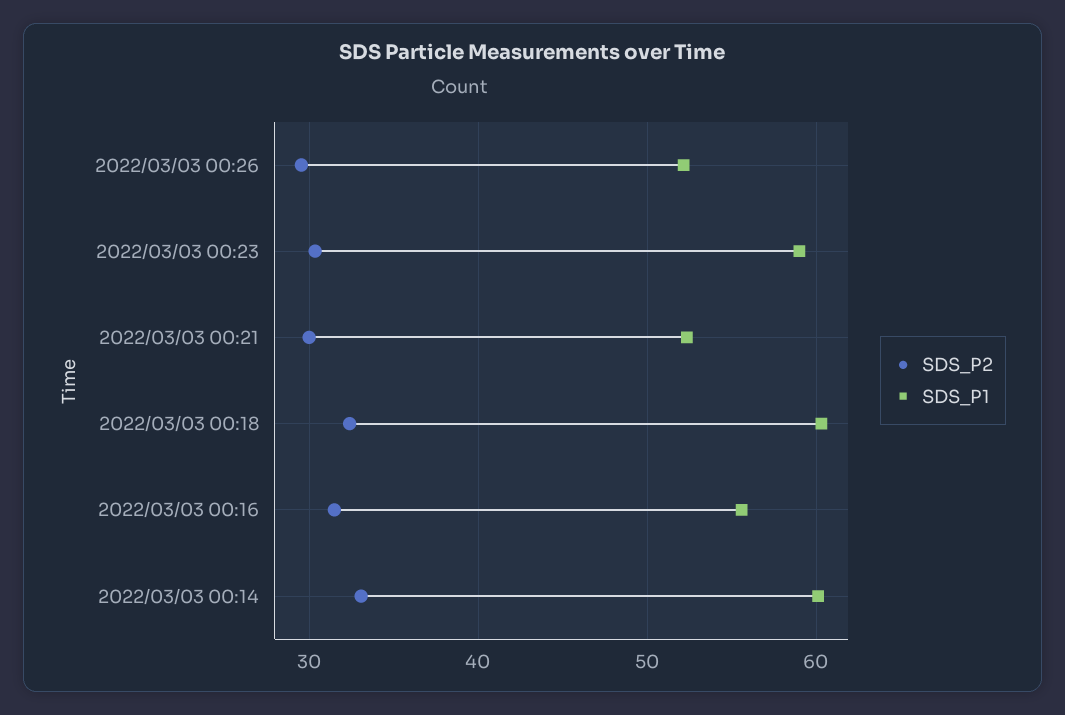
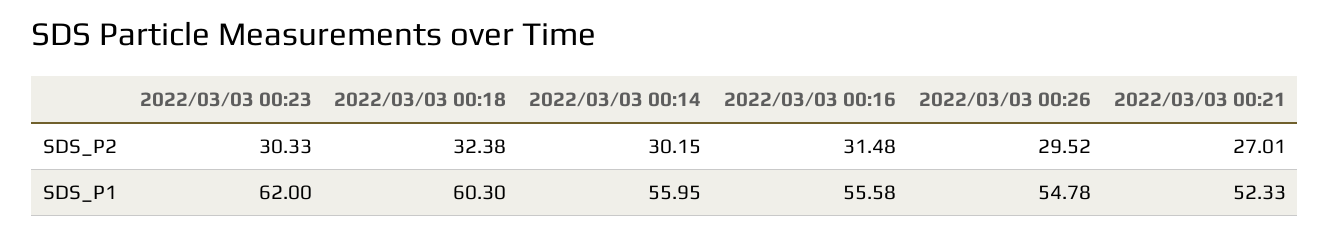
SDS_P1, 2022/03/03 00:26: 52 -> 54.78
SDS_P1, 2022/03/03 00:23: 59 -> 62
SDS_P2, 2022/03/03 00:21: 30 -> 27.01
SDS_P2, 2022/03/03 00:14: 33 -> 30.15
SDS_P1, 2022/03/03 00:14: 60 -> 55.95

